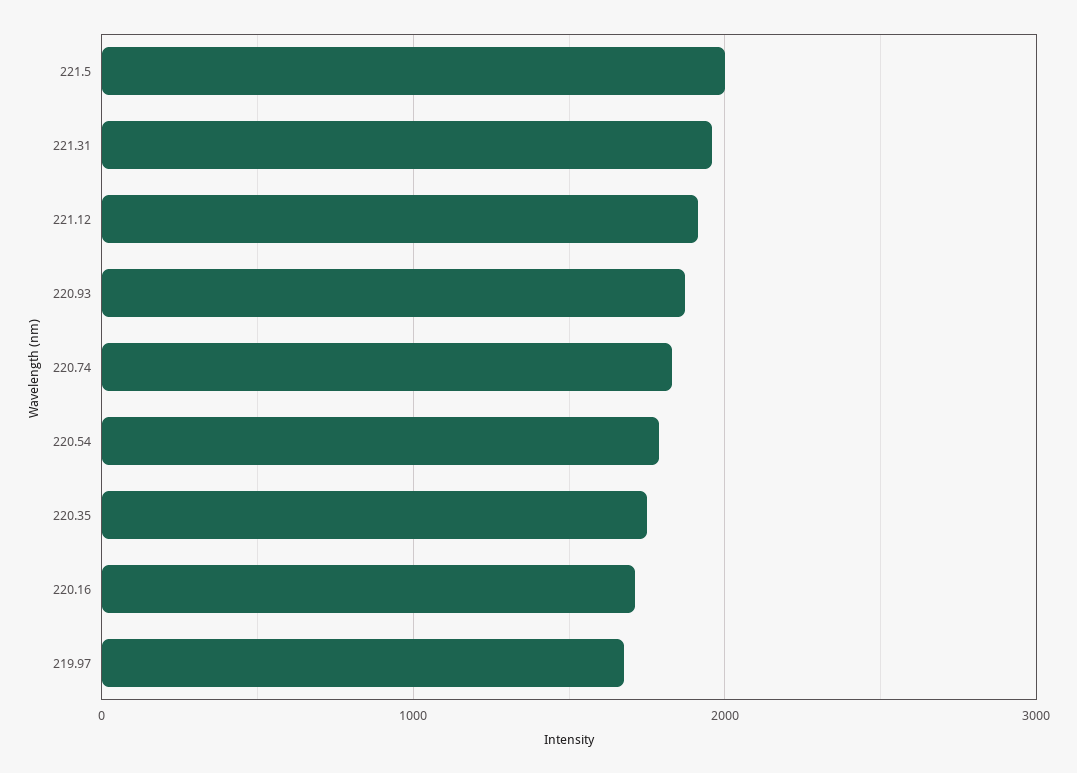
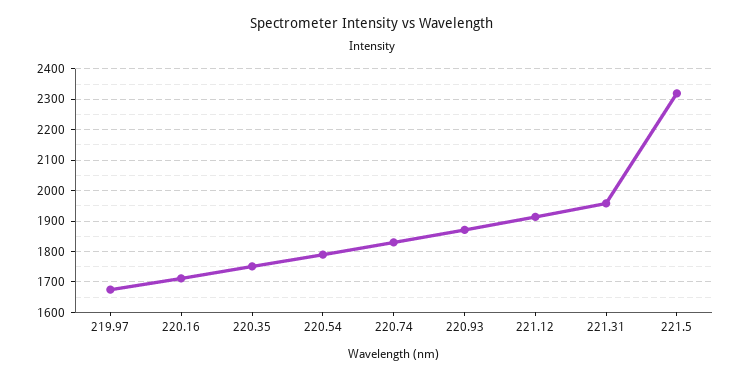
221.5: 2000 -> 2320

